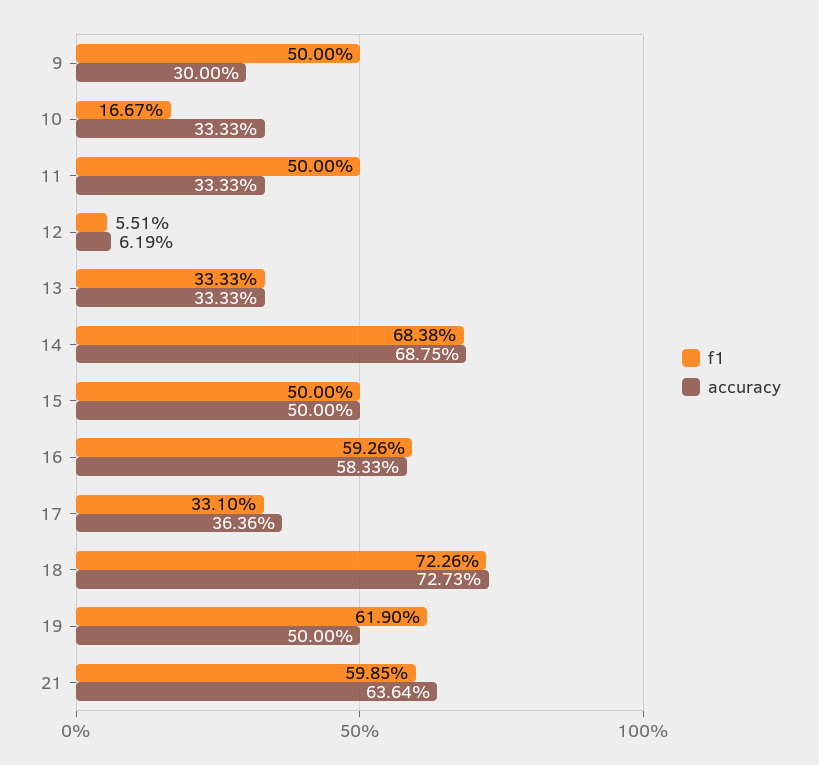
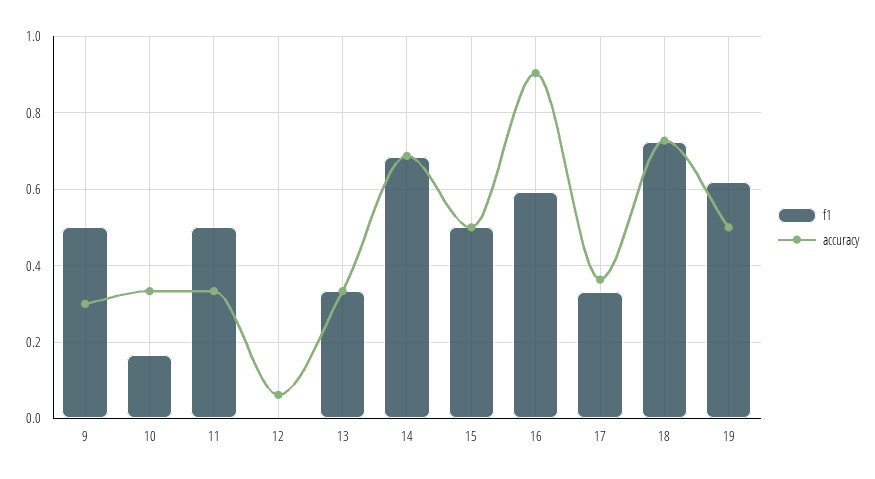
f1, 12: 0.0551 -> 0
accuracy, 16: 0.5833 -> 0.9
f1, 21: 0.5985 -> none
accuracy, 21: 0.6364 -> none

